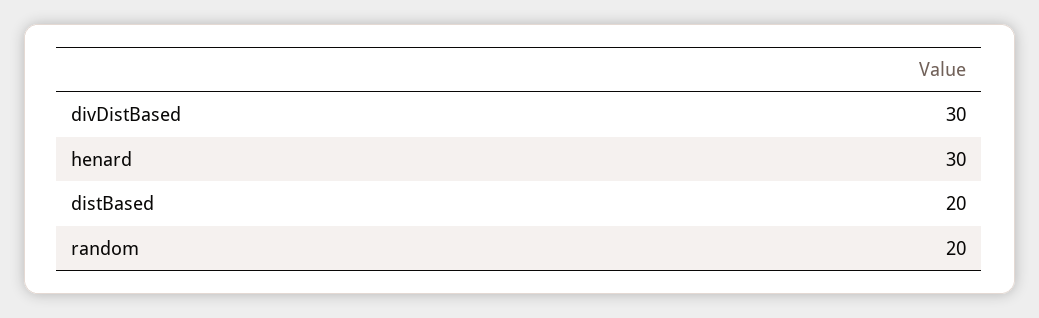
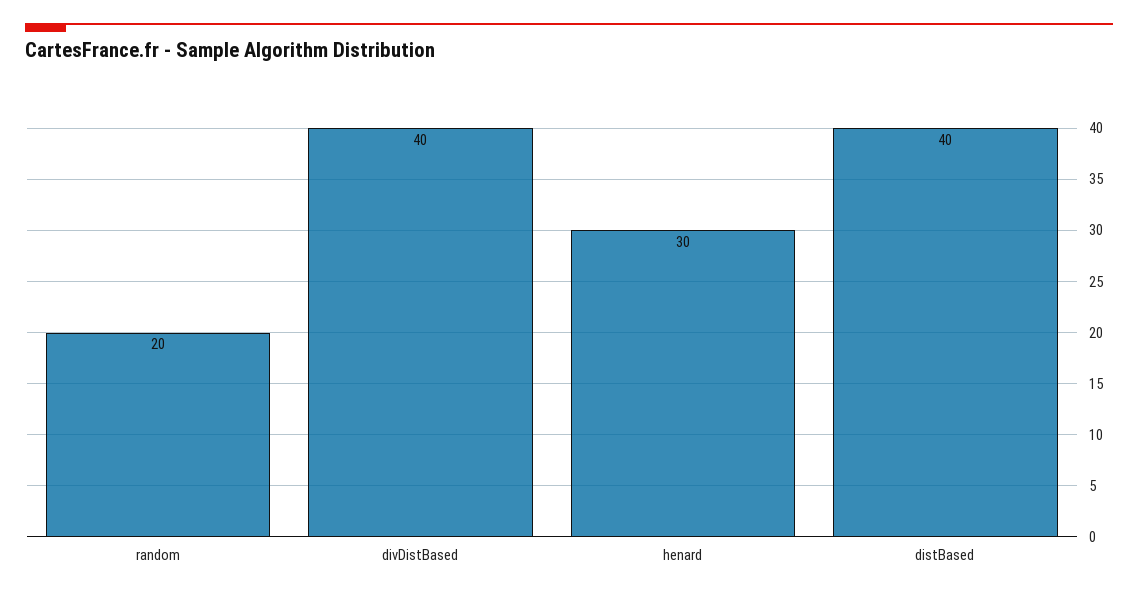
divDistBased: 30 -> 40
distBased: 20 -> 40

